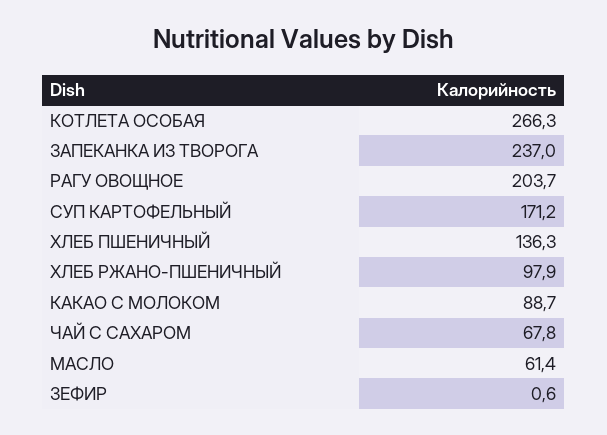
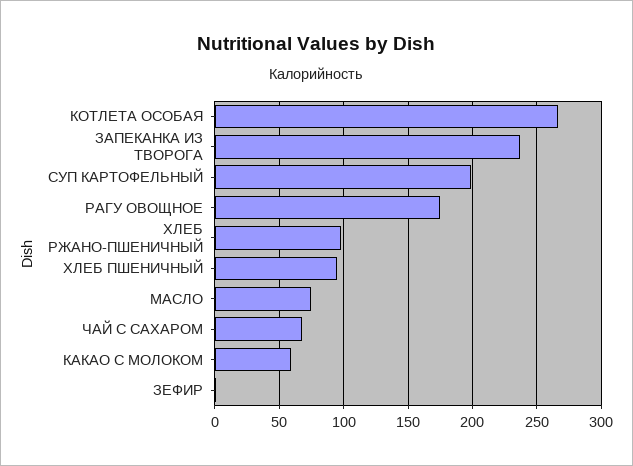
РАГУ ОВОЩНОЕ: 203.7 -> 175
СУП КАРТОФЕЛЬНЫЙ: 171.2 -> 200
ХЛЕБ ПШЕНИЧНЫЙ: 136.3 -> 95
КАКАО С МОЛОКОМ: 88.7 -> 60
МАСЛО: 61.4 -> 75

